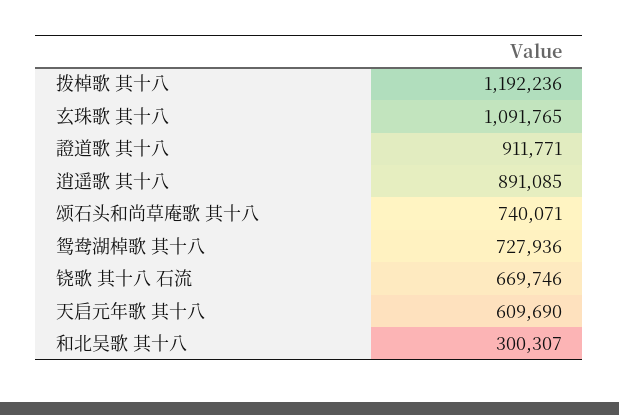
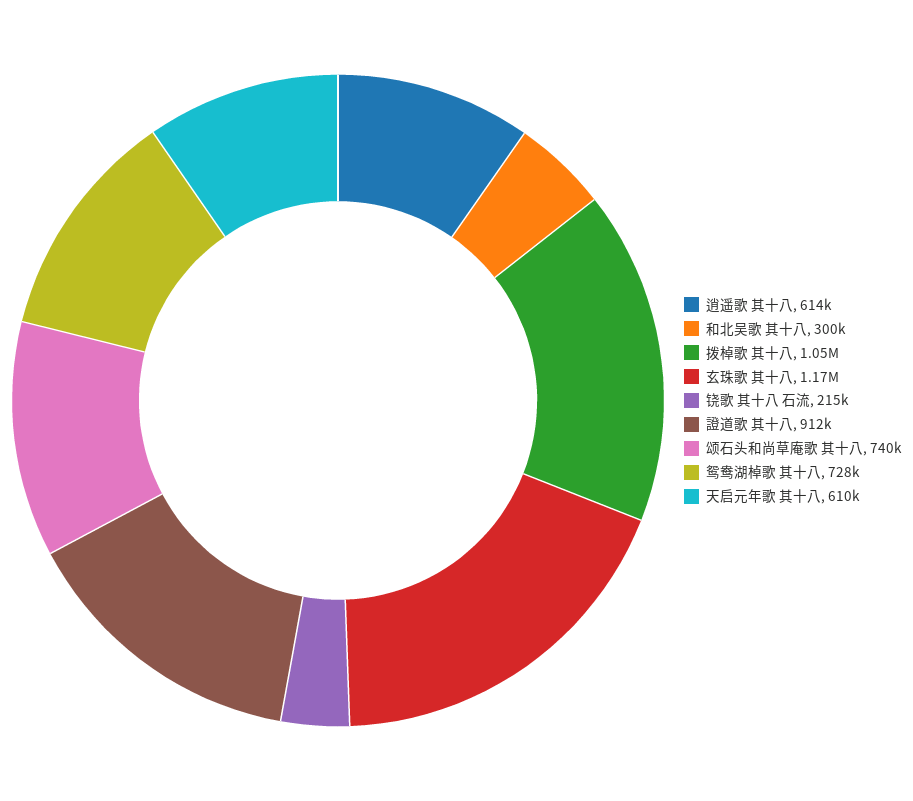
拨棹歌 其十八: 1192236 -> 1050000
玄珠歌 其十八: 1091765 -> 1170000
逍遥歌 其十八: 891085 -> 614000
铙歌 其十八 石流: 669746 -> 215000

